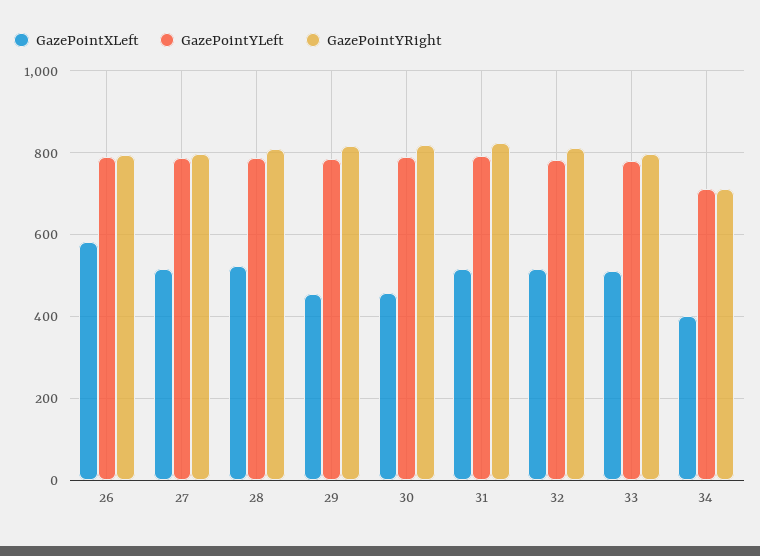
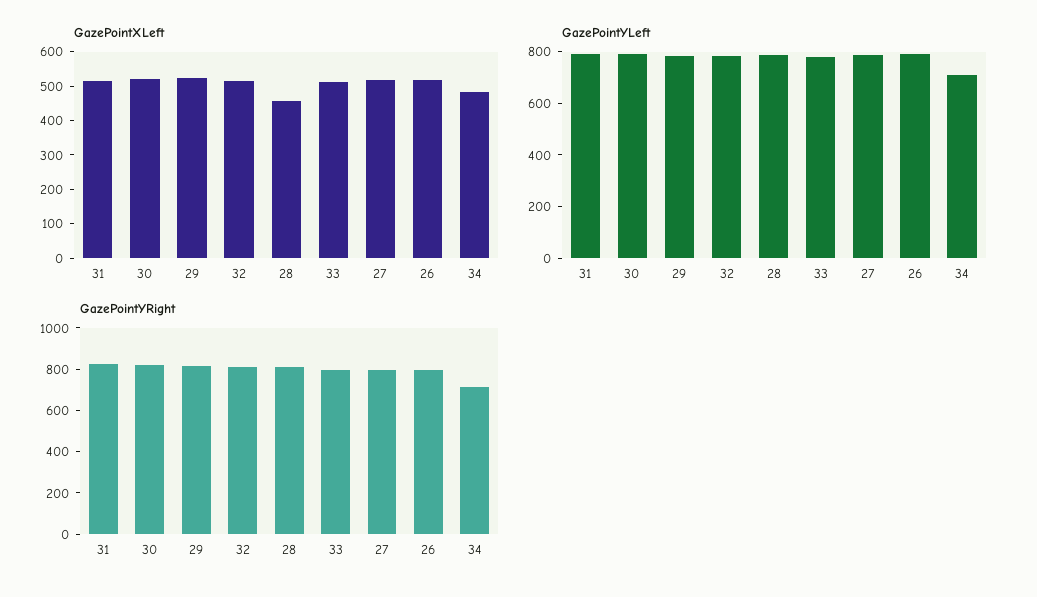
GazePointXLeft, 26: 580 -> 525
GazePointXLeft, 28: 520 -> 450
GazePointXLeft, 29: 460 -> 525
GazePointXLeft, 30: 460 -> 525
GazePointXLeft, 34: 400 -> 475

